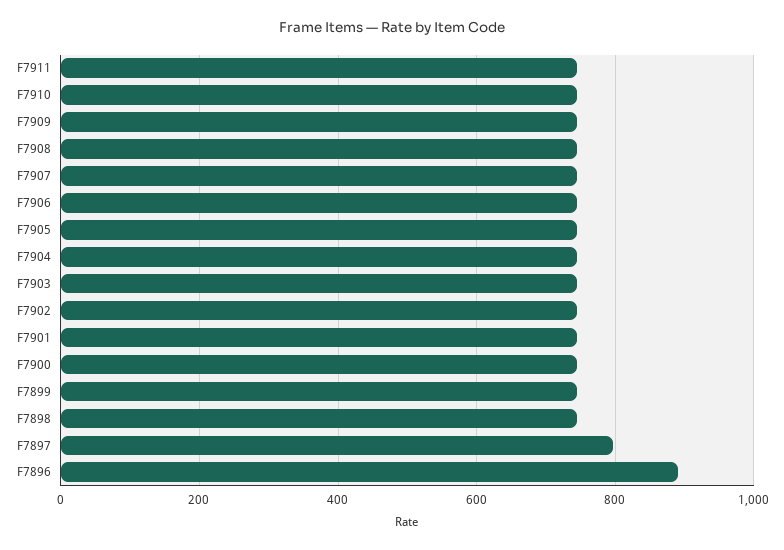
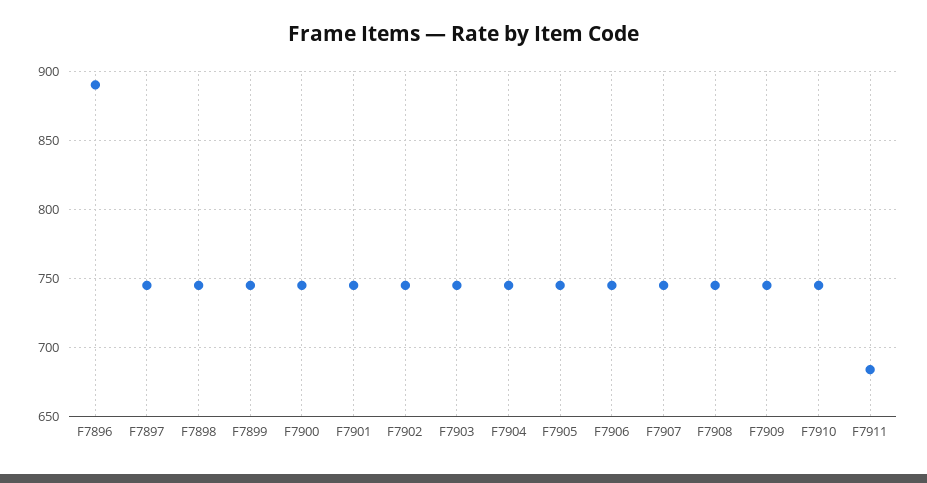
F7911: 740 -> 685
F7897: 800 -> 745

